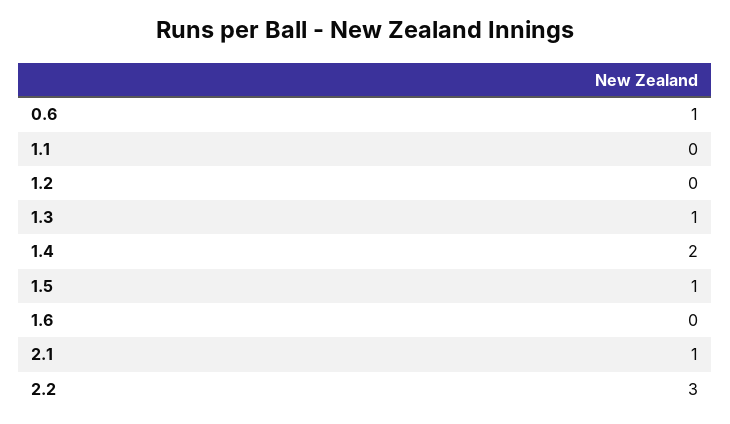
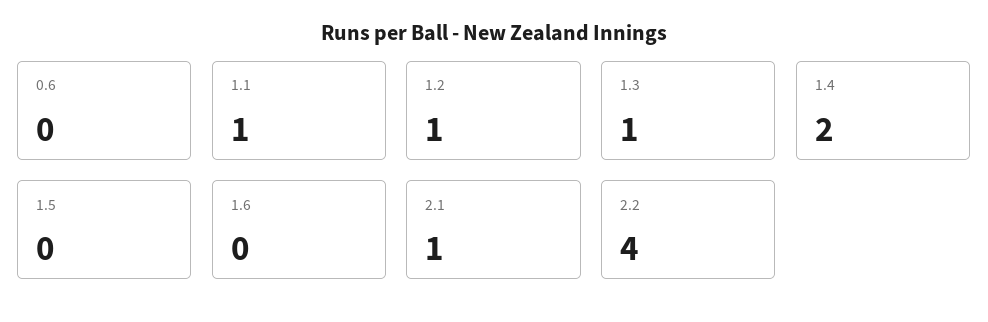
0.6: 1 -> 0
1.1: 0 -> 1
1.2: 0 -> 1
1.5: 1 -> 0
2.2: 3 -> 4

